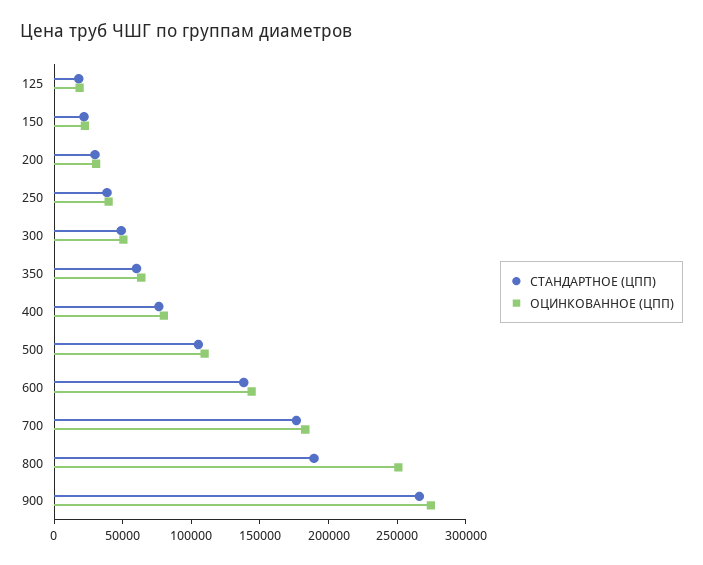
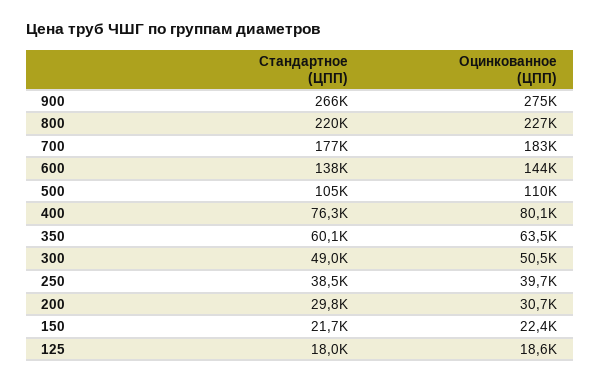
СТАНДАРТНОЕ (ЦПП), 800: 190000 -> 220000
ОЦИНКОВАННОЕ (ЦПП), 800: 250000 -> 227000

